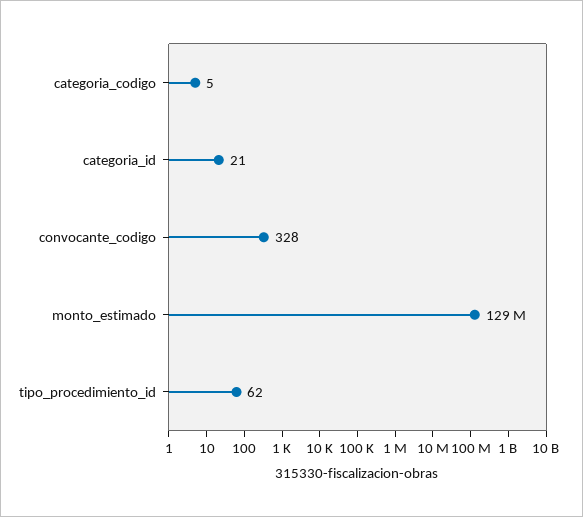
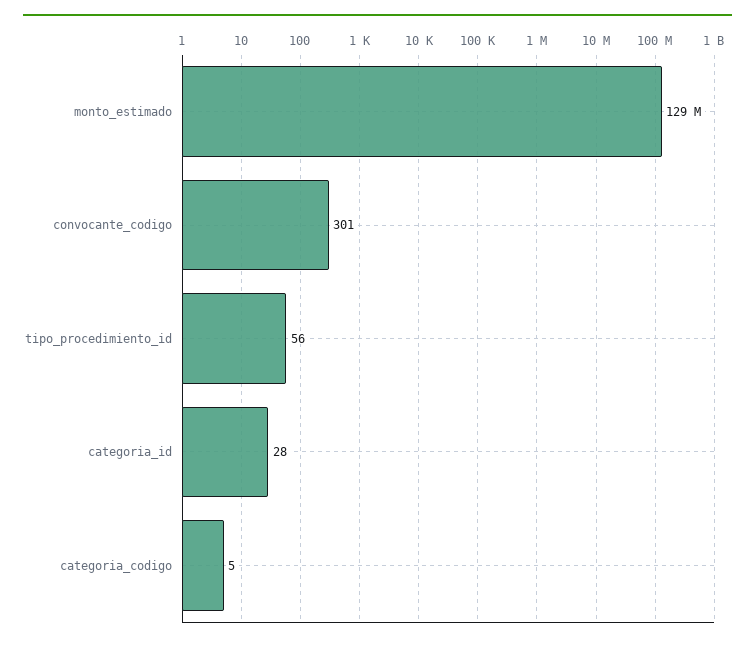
categoria_id: 21 -> 28
convocante_codigo: 328 -> 301
tipo_procedimiento_id: 62 -> 56

